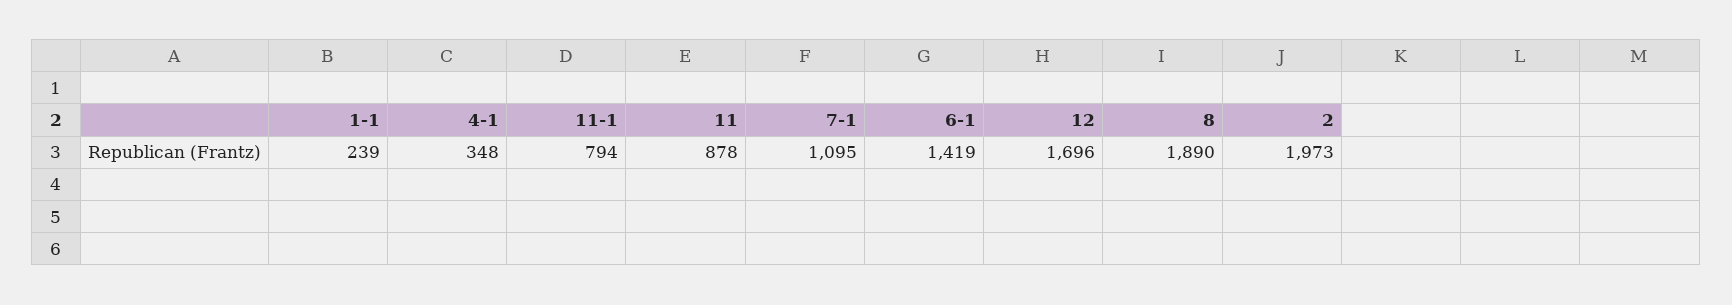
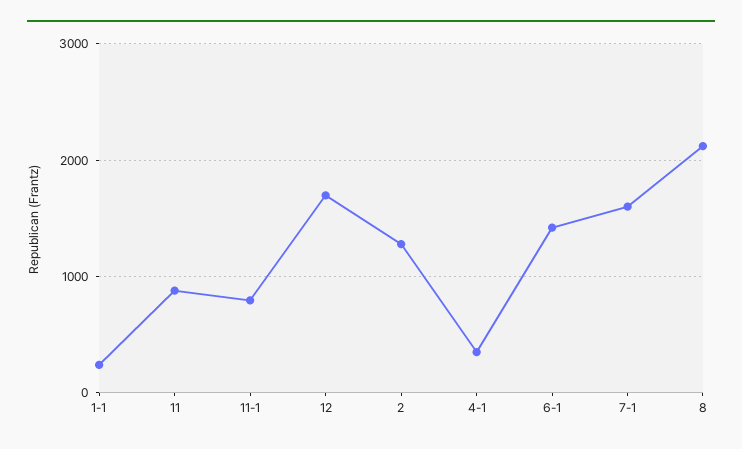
7-1: 1095 -> 1600
8: 1890 -> 2100
2: 1973 -> 1300

